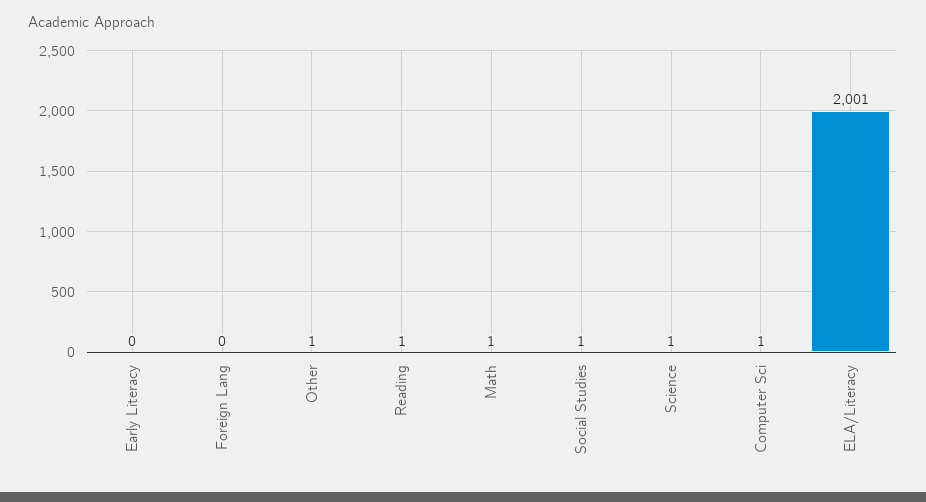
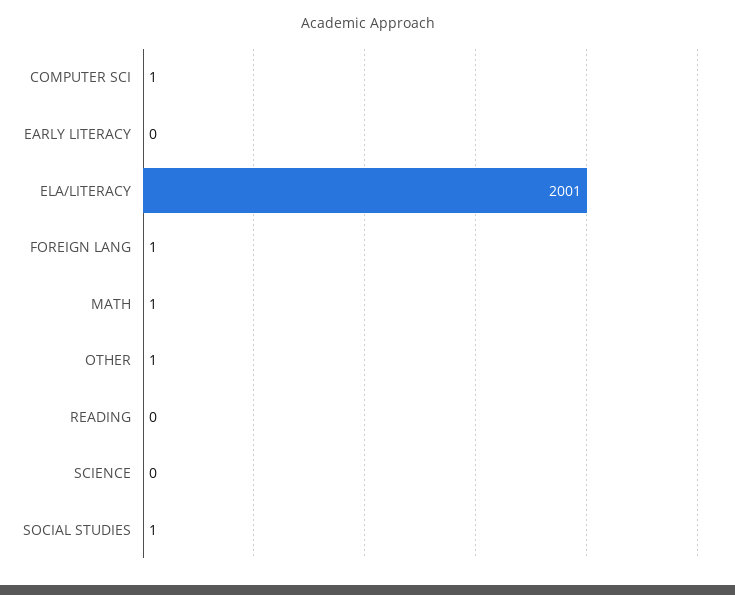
Foreign Lang: 0 -> 1
Reading: 1 -> 0
Science: 1 -> 0

